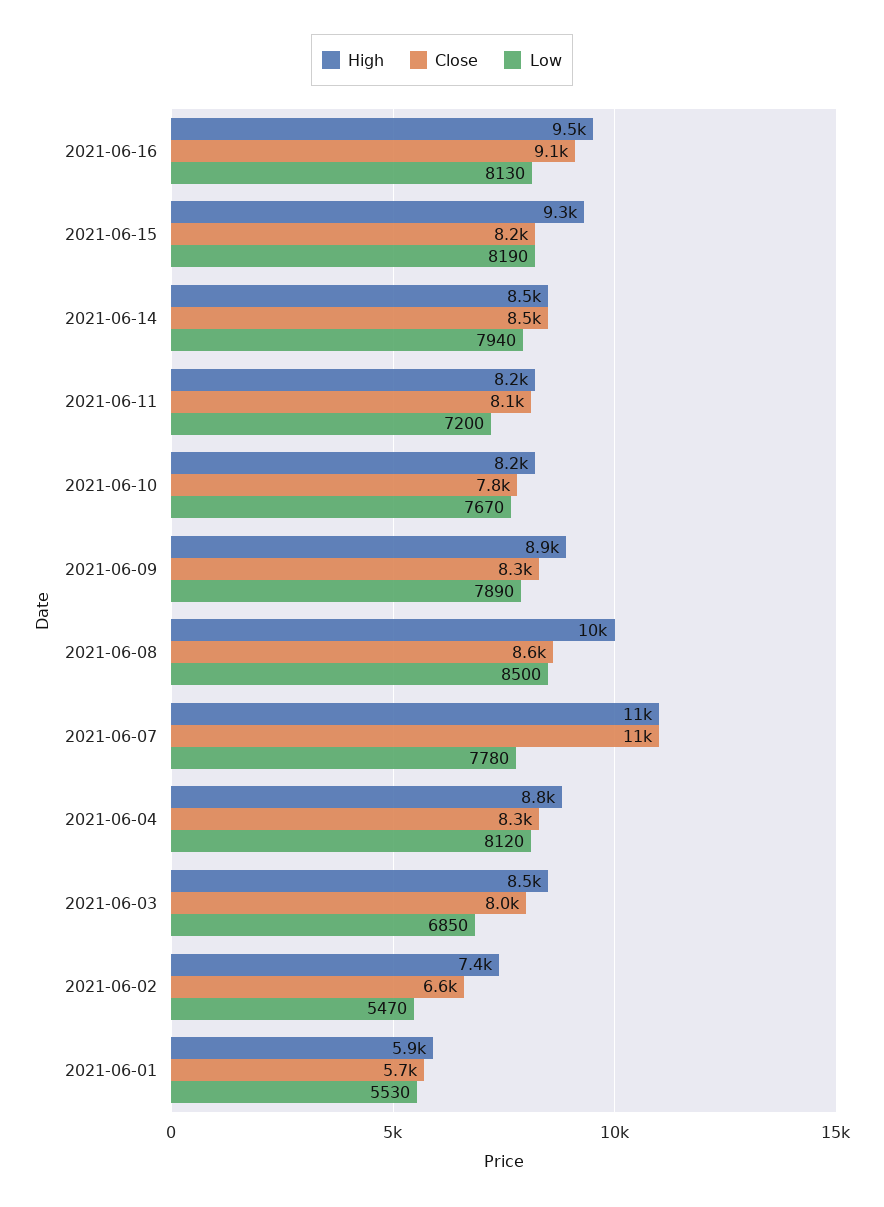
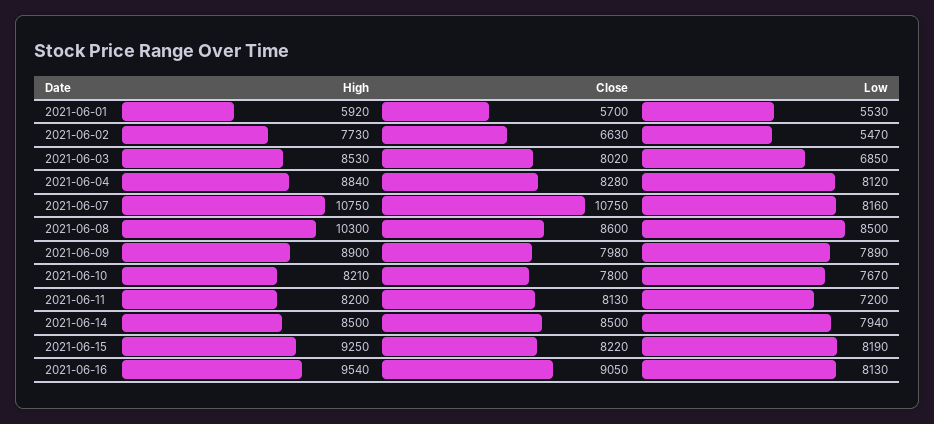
Close, 2021-06-09: 8300 -> 7980
Low, 2021-06-07: 7780 -> 8160
High, 2021-06-02: 7400 -> 7730

